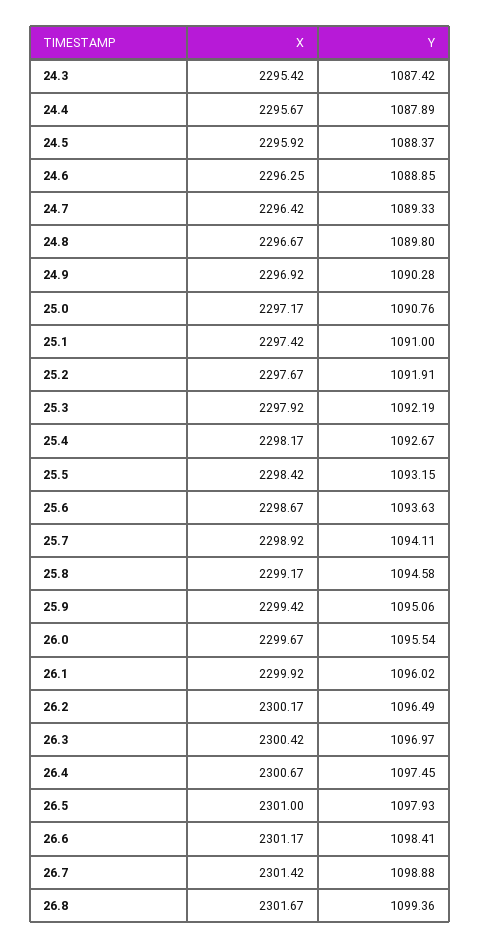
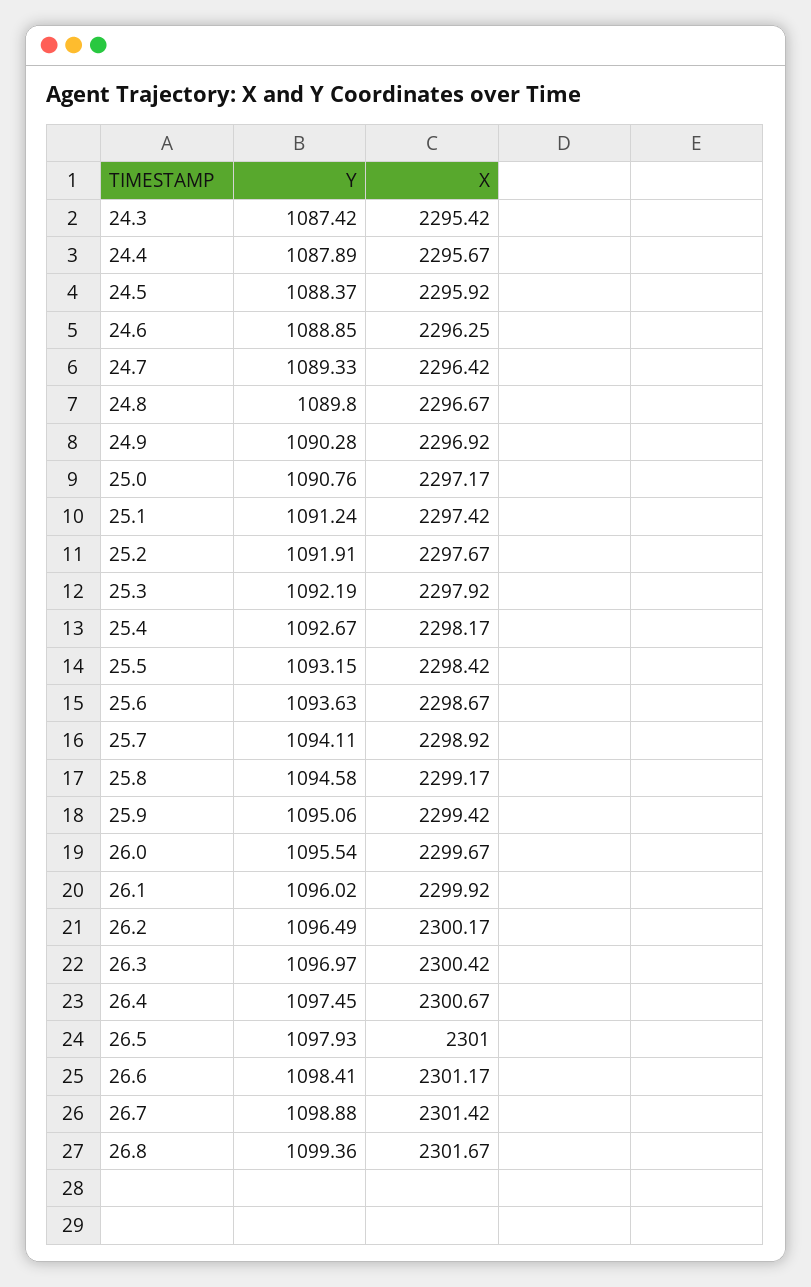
Y, 25.1: 1091 -> 1091.24

